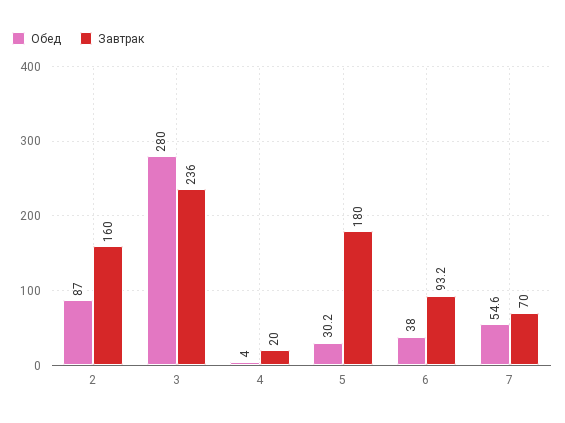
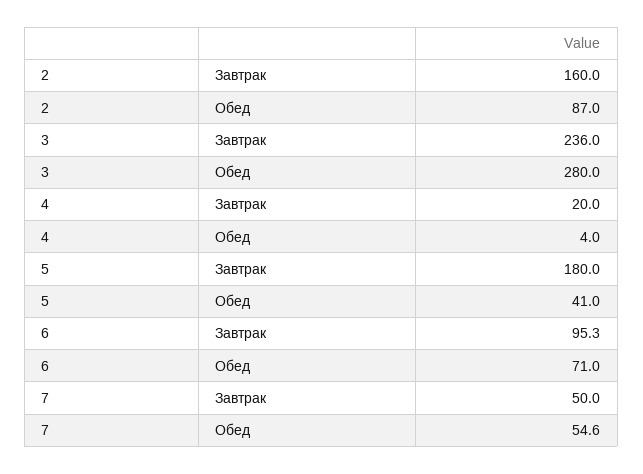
Обед, 5: 30.2 -> 41
Обед, 6: 38 -> 71
Завтрак, 6: 93.2 -> 95.3
Завтрак, 7: 70 -> 50

